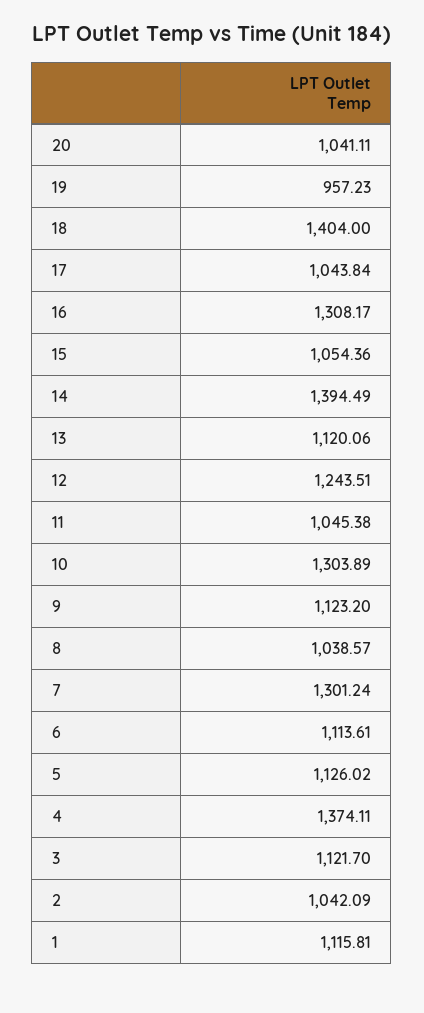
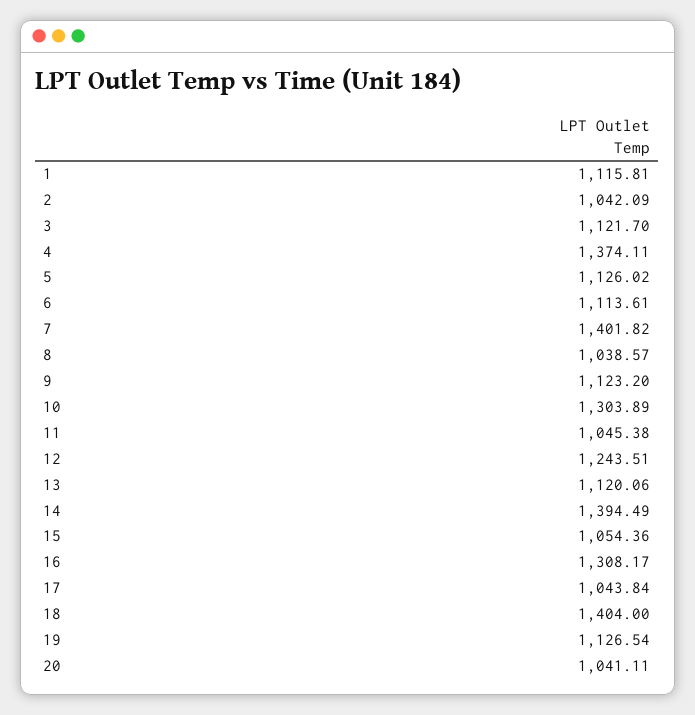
19: 957.23 -> 1126.54
7: 1301.24 -> 1401.82

